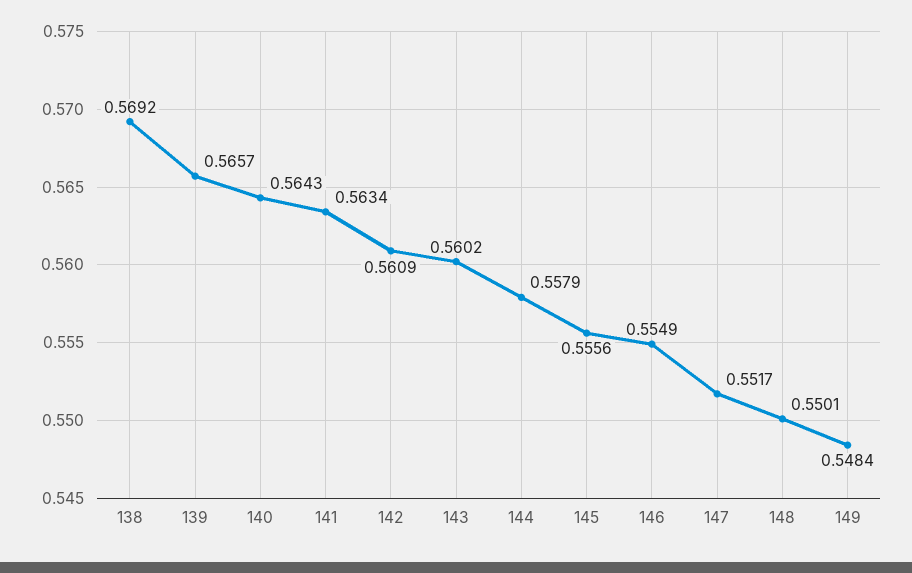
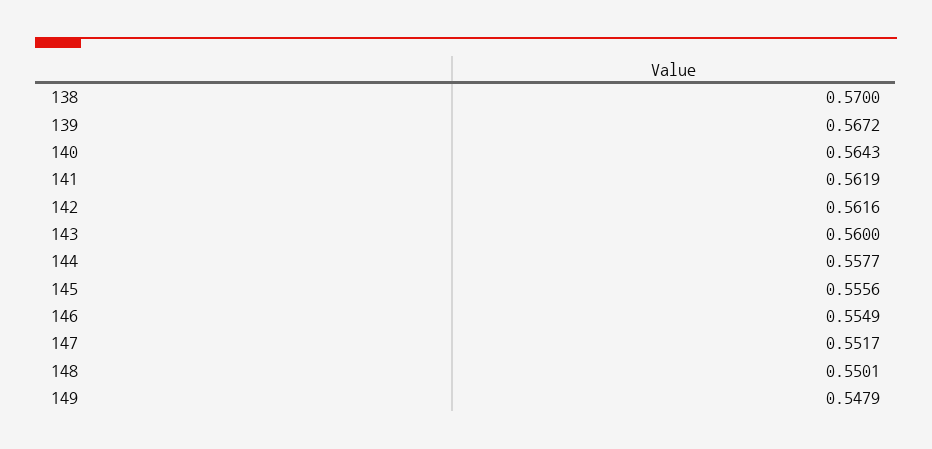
138: 0.5692 -> 0.57
139: 0.5657 -> 0.5672
141: 0.5634 -> 0.5619
142: 0.5609 -> 0.5616
143: 0.5602 -> 0.56
144: 0.5579 -> 0.5577
149: 0.5484 -> 0.5479

